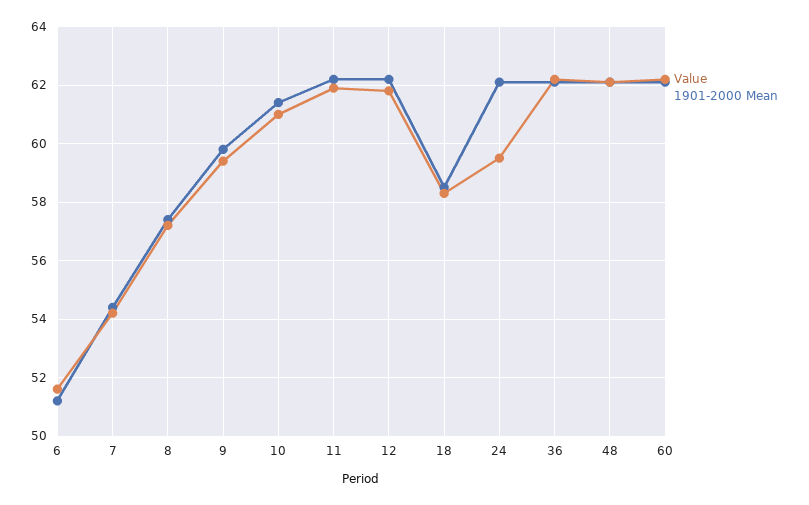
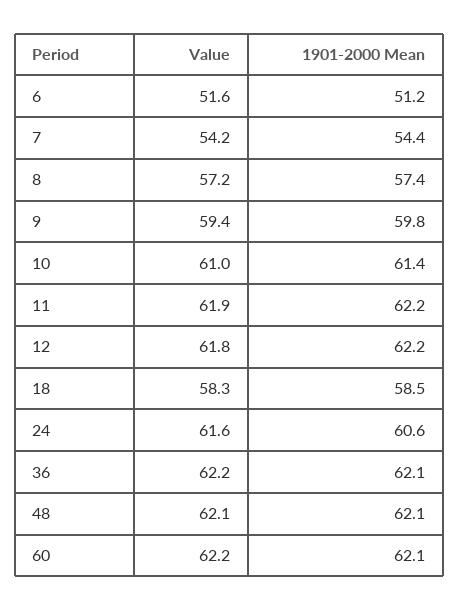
Value, 24: 59.5 -> 61.6
1901-2000 Mean, 24: 62 -> 60.6

